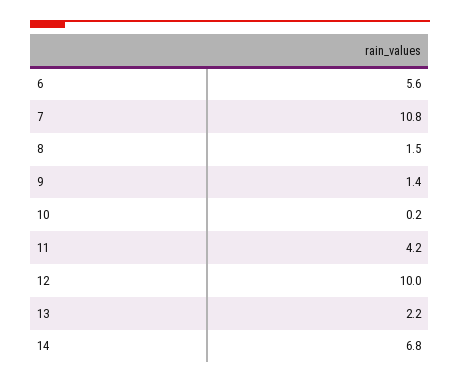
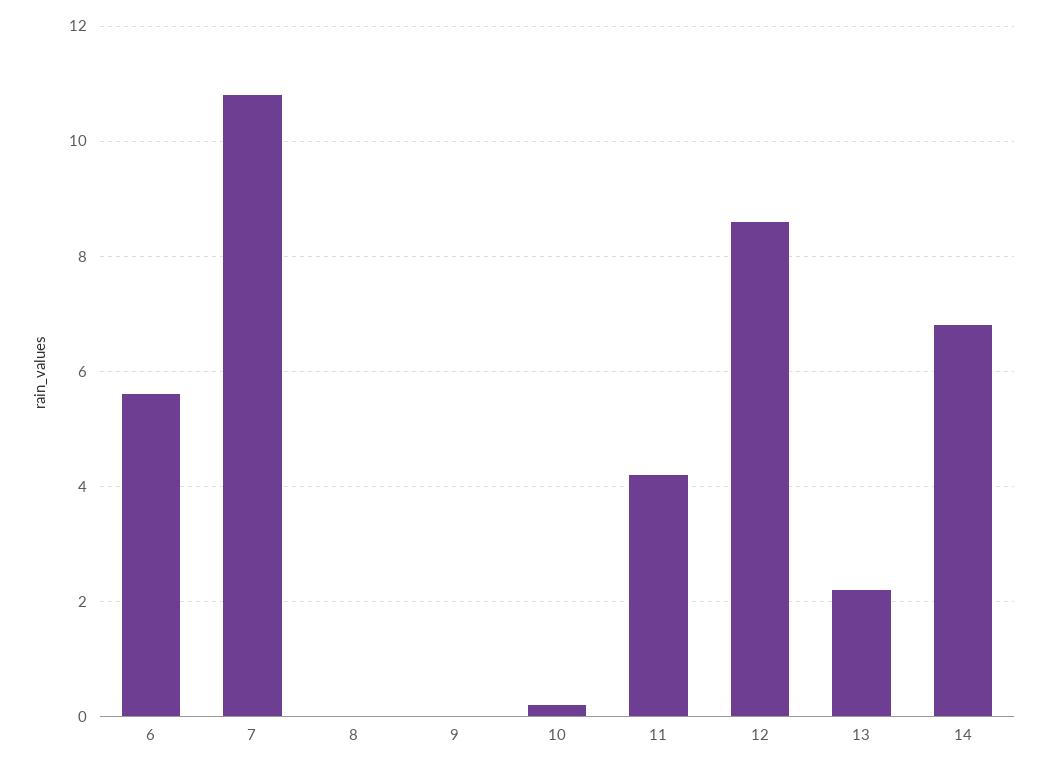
8: 1.5 -> 0
9: 1.4 -> 0
12: 10 -> 8.5

